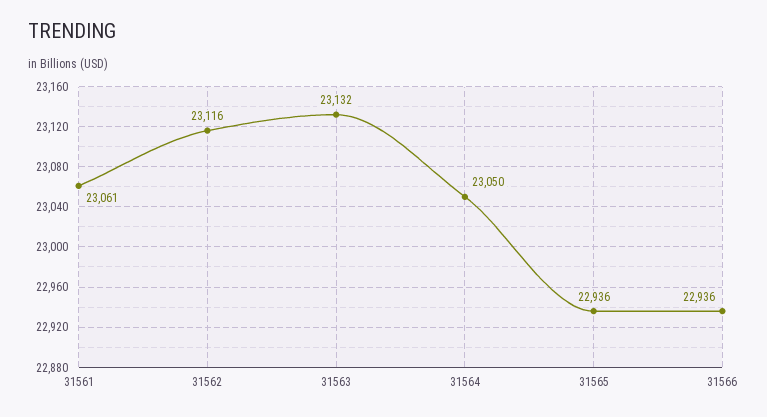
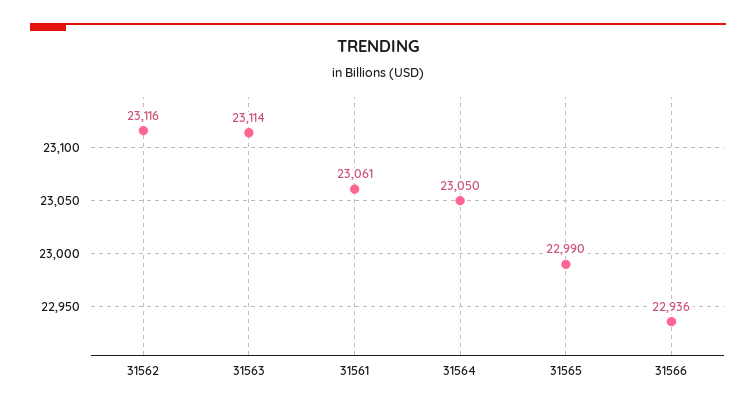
31563: 23132 -> 23114
31565: 22936 -> 22990

